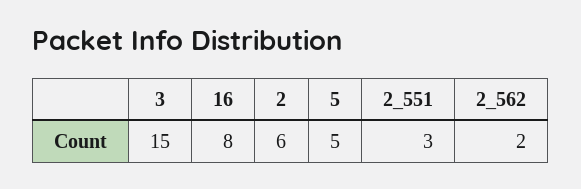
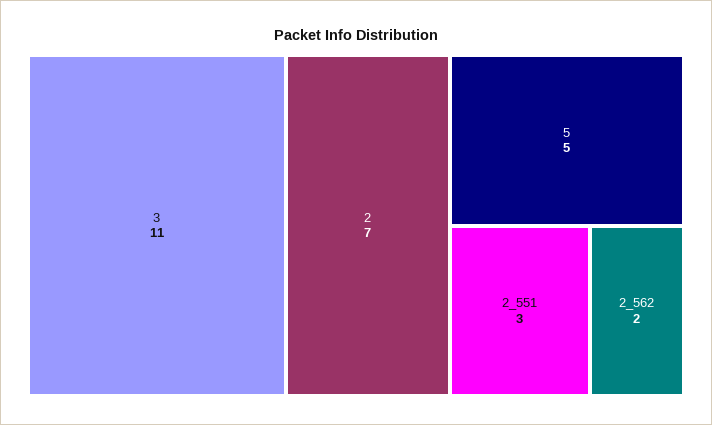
3: 15 -> 11
16: 8 -> none
2: 6 -> 7

